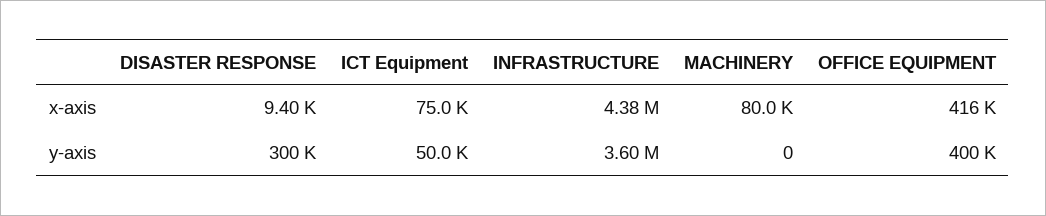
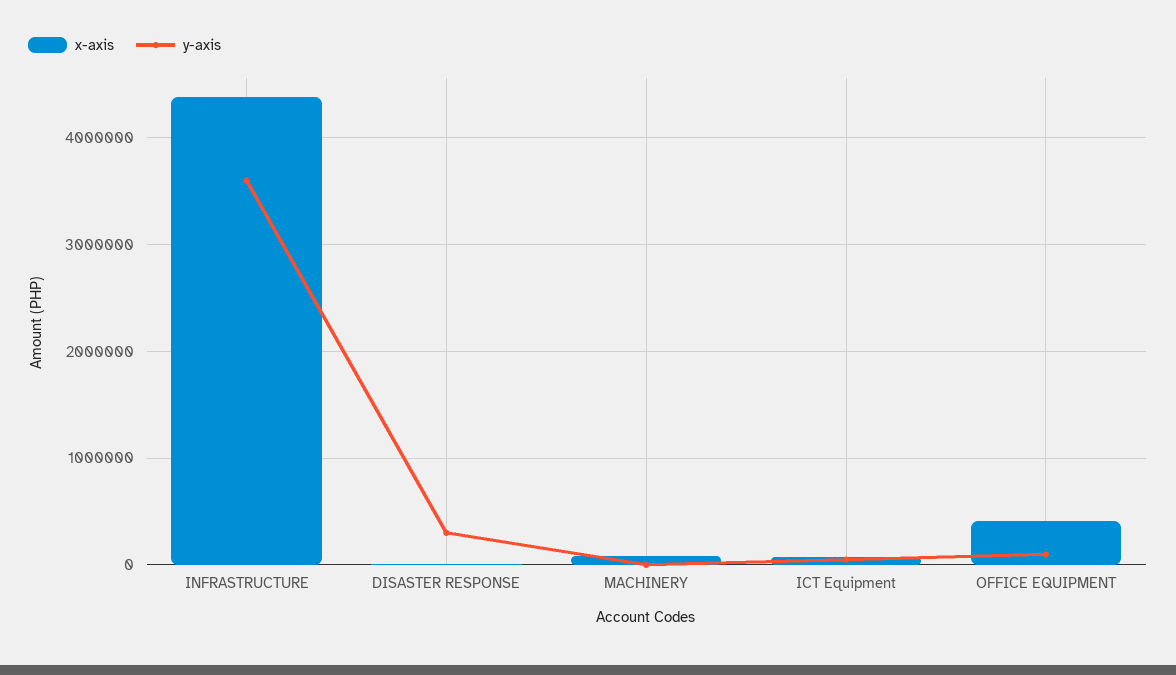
y-axis, OFFICE EQUIPMENT: 400000 -> 100000

